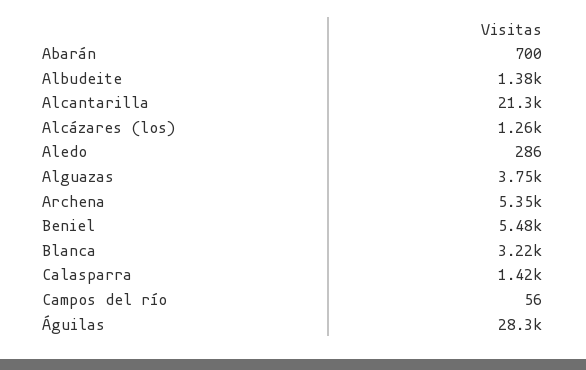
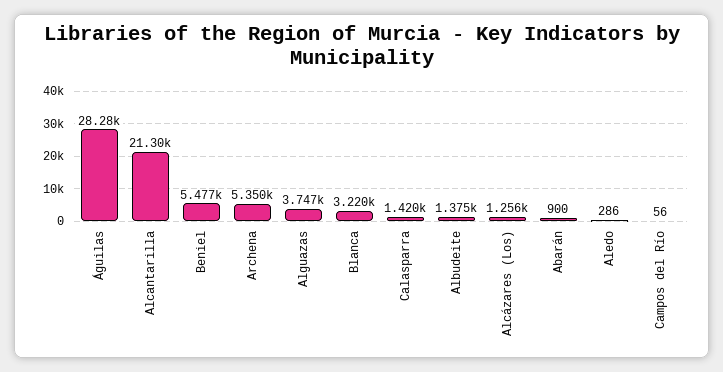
Abarán: 700 -> 900

